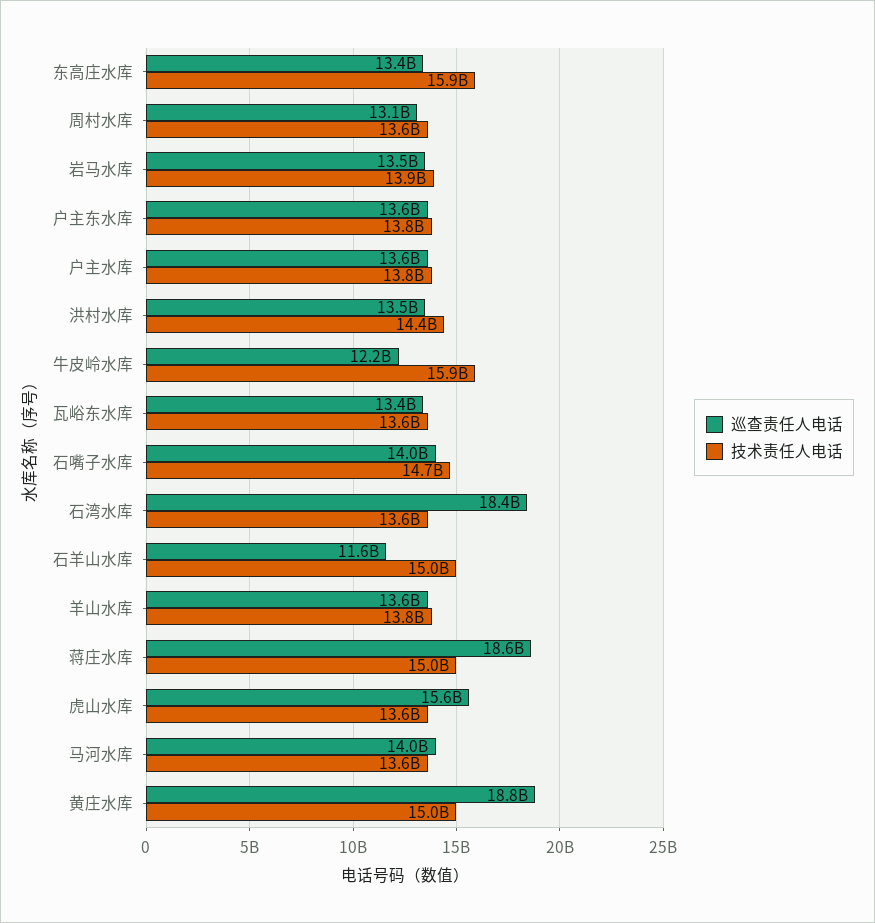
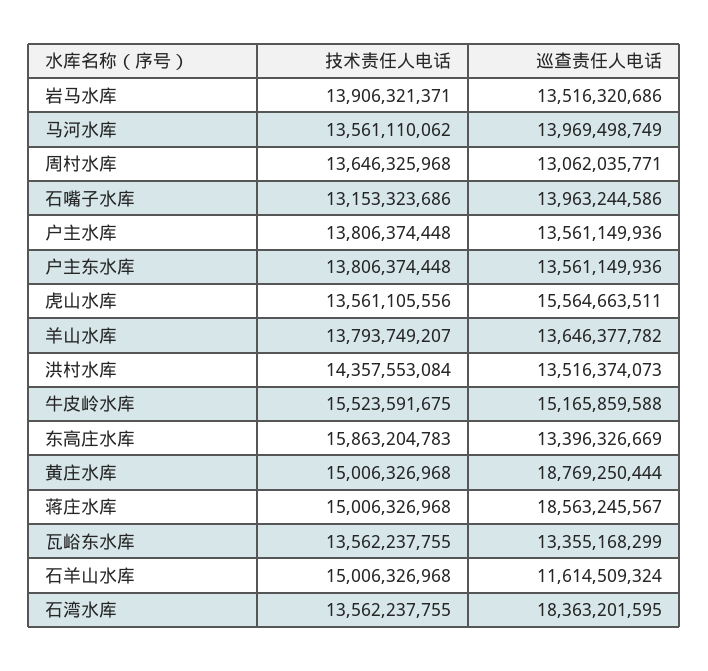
巡查责任人电话, 牛皮岭水库: 12200000000 -> 15165859588
技术责任人电话, 牛皮岭水库: 15900000000 -> 15523591675
技术责任人电话, 石嘴子水库: 14700000000 -> 13153323686

